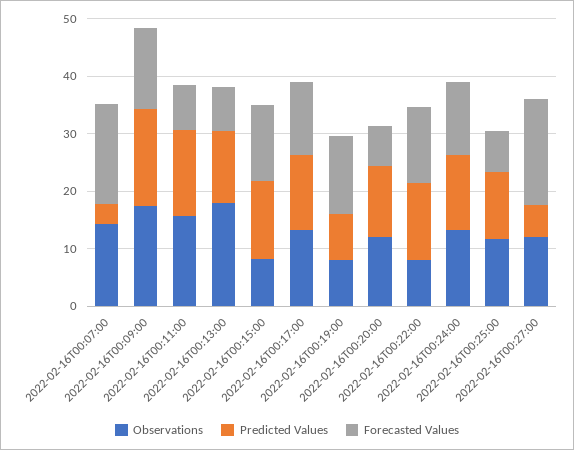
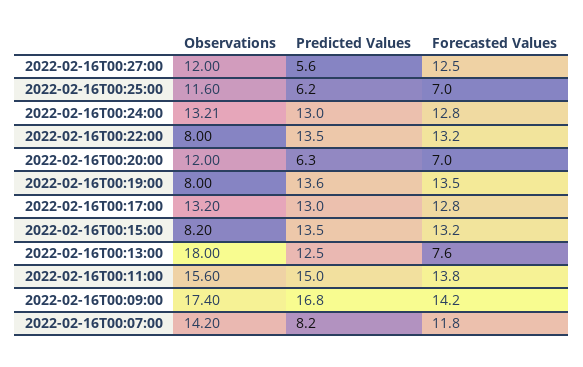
Predicted Values, 2022-02-16T00:07:00: 4 -> 8.2
Forecasted Values, 2022-02-16T00:07:00: 18 -> 11.8
Forecasted Values, 2022-02-16T00:11:00: 8 -> 13.8
Predicted Values, 2022-02-16T00:19:00: 8 -> 13.6
Predicted Values, 2022-02-16T00:20:00: 12 -> 6.3
Predicted Values, 2022-02-16T00:25:00: 12 -> 6.2
Forecasted Values, 2022-02-16T00:27:00: 18 -> 12.5

